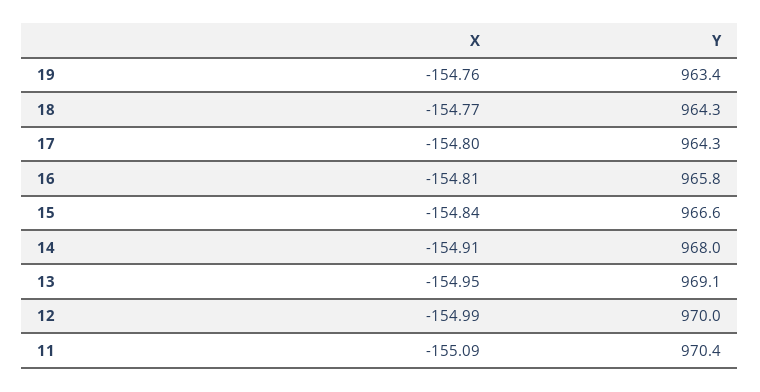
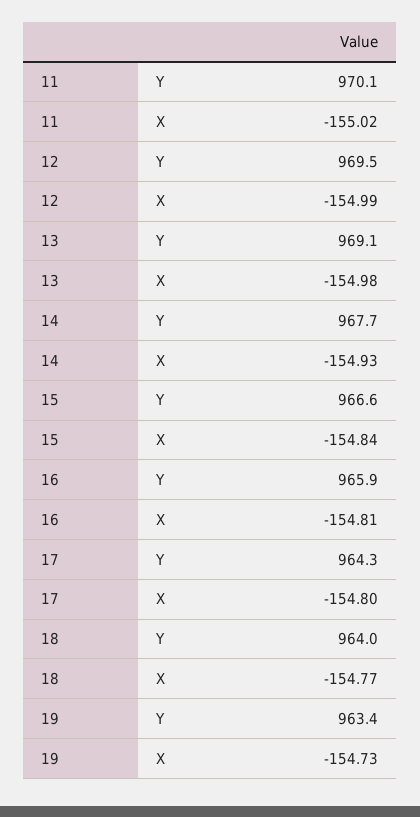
X, 19: -154.76 -> -154.73
Y, 18: 964.3 -> 964
Y, 16: 965.8 -> 965.9
X, 14: -154.91 -> -154.93
Y, 14: 968 -> 967.7
X, 13: -154.95 -> -154.98
Y, 12: 970 -> 969.5
X, 11: -155.09 -> -155.02
Y, 11: 970.4 -> 970.1

